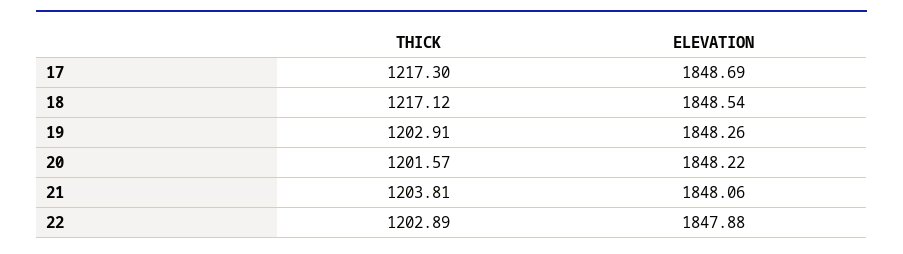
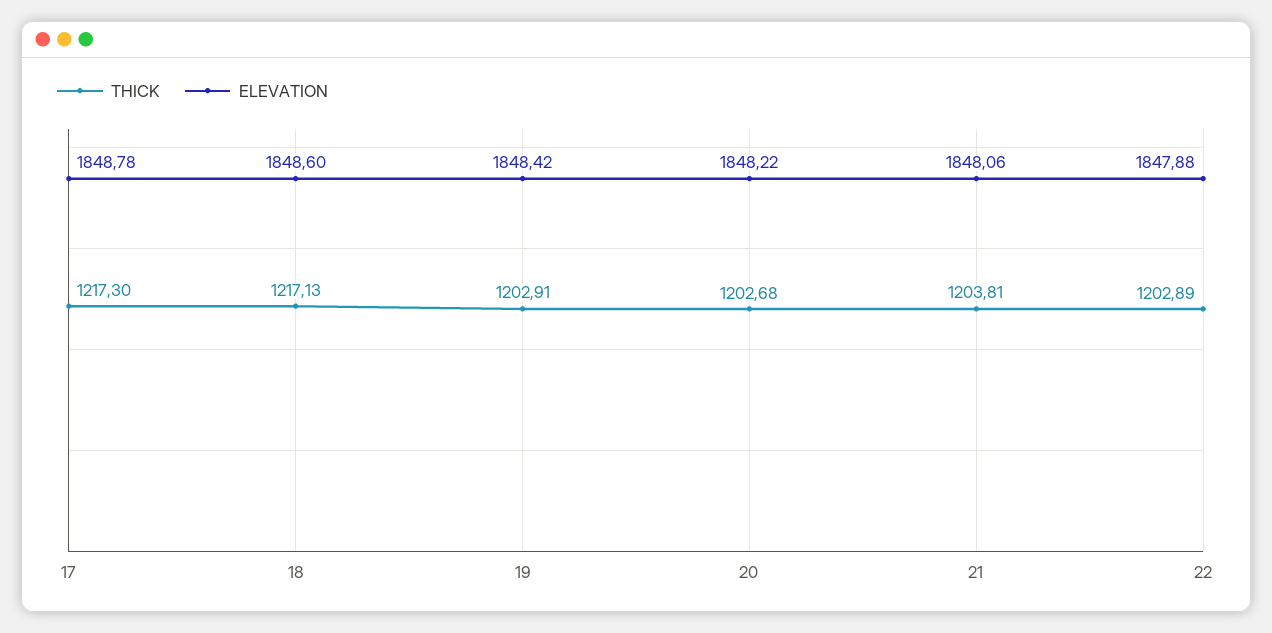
ELEVATION, 17: 1848.69 -> 1848.78
THICK, 18: 1217.12 -> 1217.13
ELEVATION, 18: 1848.54 -> 1848.6
ELEVATION, 19: 1848.26 -> 1848.42
THICK, 20: 1201.57 -> 1202.68

